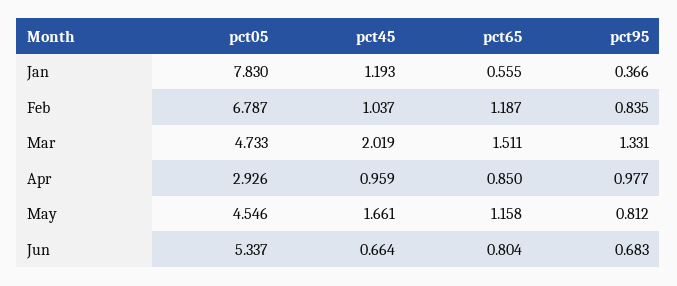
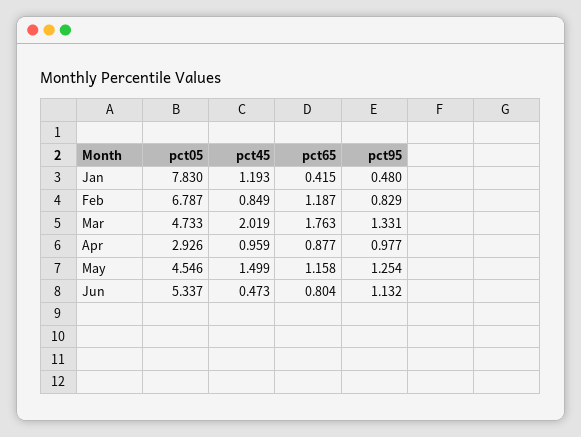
pct65, Jan: 0.555 -> 0.415
pct95, Jan: 0.366 -> 0.48
pct45, Feb: 1.037 -> 0.849
pct95, Feb: 0.835 -> 0.829
pct65, Mar: 1.511 -> 1.763
pct65, Apr: 0.85 -> 0.877
pct45, May: 1.661 -> 1.499
pct95, May: 0.812 -> 1.254
pct45, Jun: 0.664 -> 0.473
pct95, Jun: 0.683 -> 1.132

